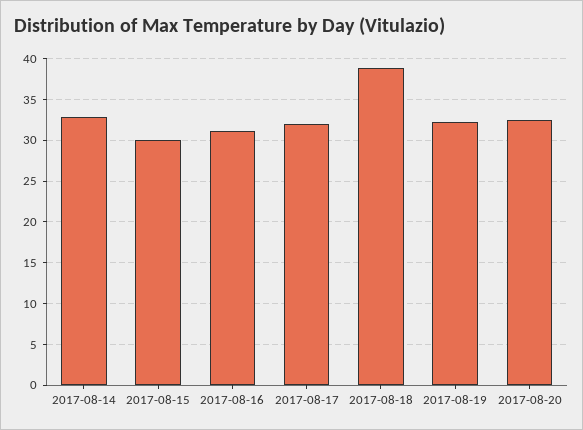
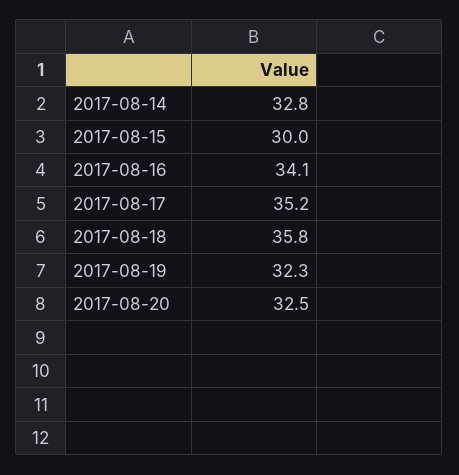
2017-08-16: 31 -> 34.1
2017-08-17: 32 -> 35.2
2017-08-18: 39 -> 35.8

